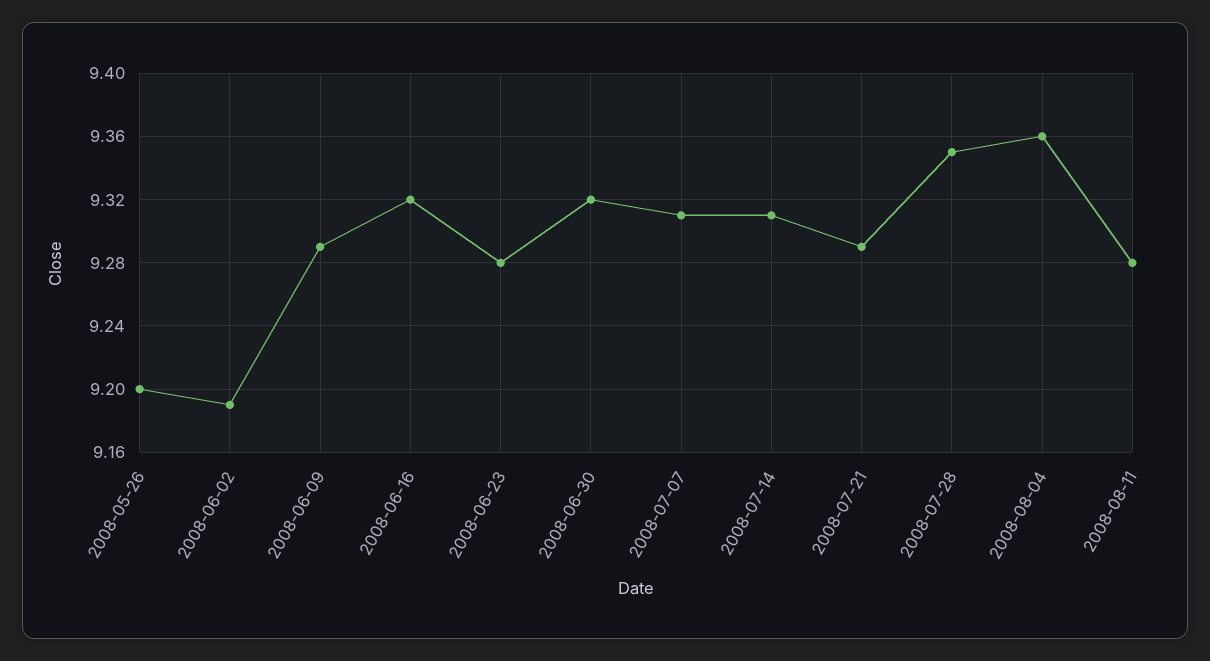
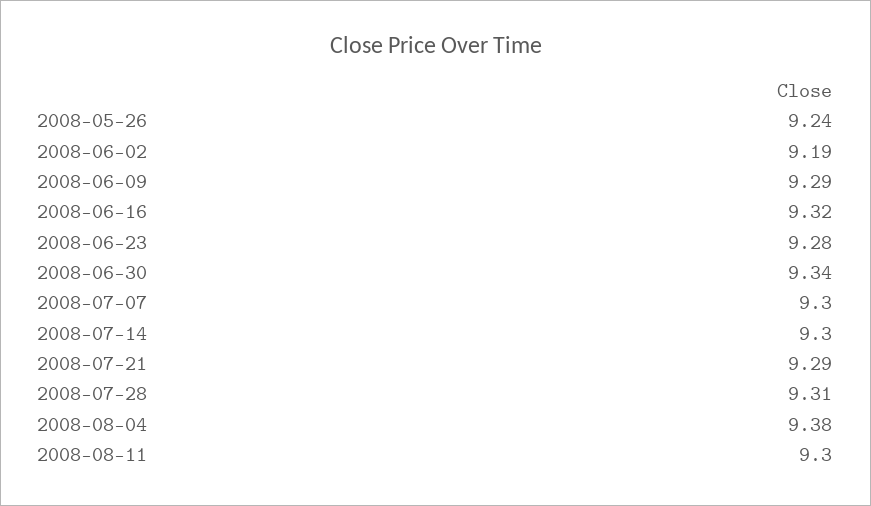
2008-05-26: 9.2 -> 9.24
2008-06-30: 9.32 -> 9.34
2008-07-07: 9.31 -> 9.3
2008-07-14: 9.31 -> 9.3
2008-07-28: 9.35 -> 9.31
2008-08-04: 9.36 -> 9.38
2008-08-11: 9.28 -> 9.3

